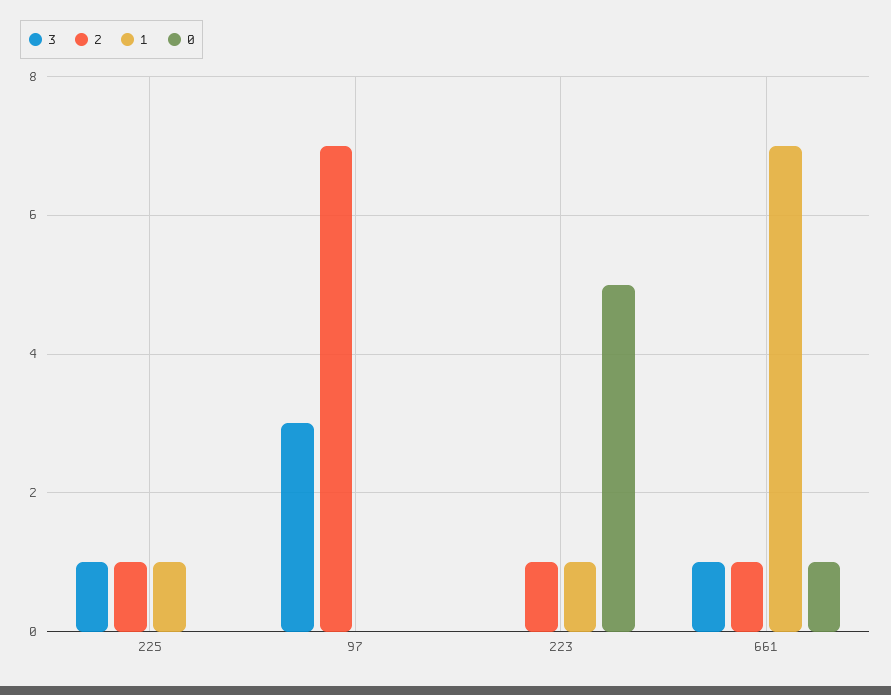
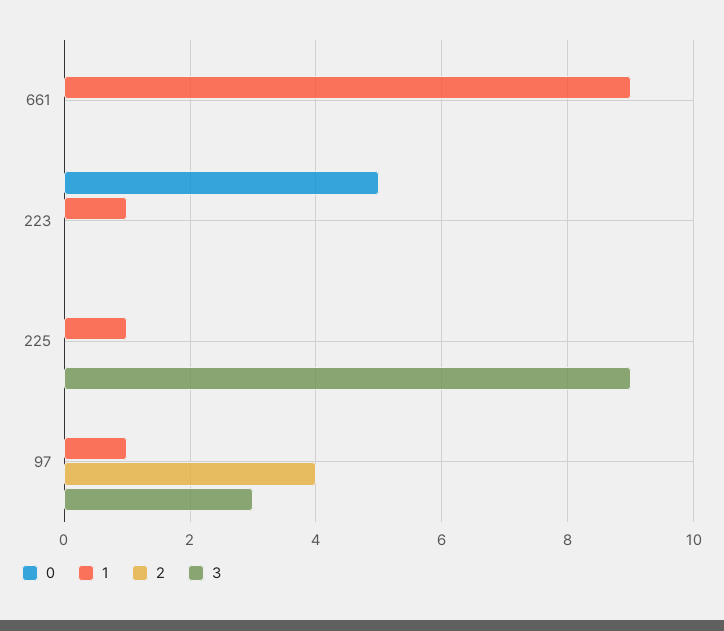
3, 225: 1 -> 9
2, 225: 1 -> 0
2, 97: 7 -> 4
1, 97: 0 -> 1
2, 223: 1 -> 0
3, 661: 1 -> 0
2, 661: 1 -> 0
1, 661: 7 -> 9
0, 661: 1 -> 0

